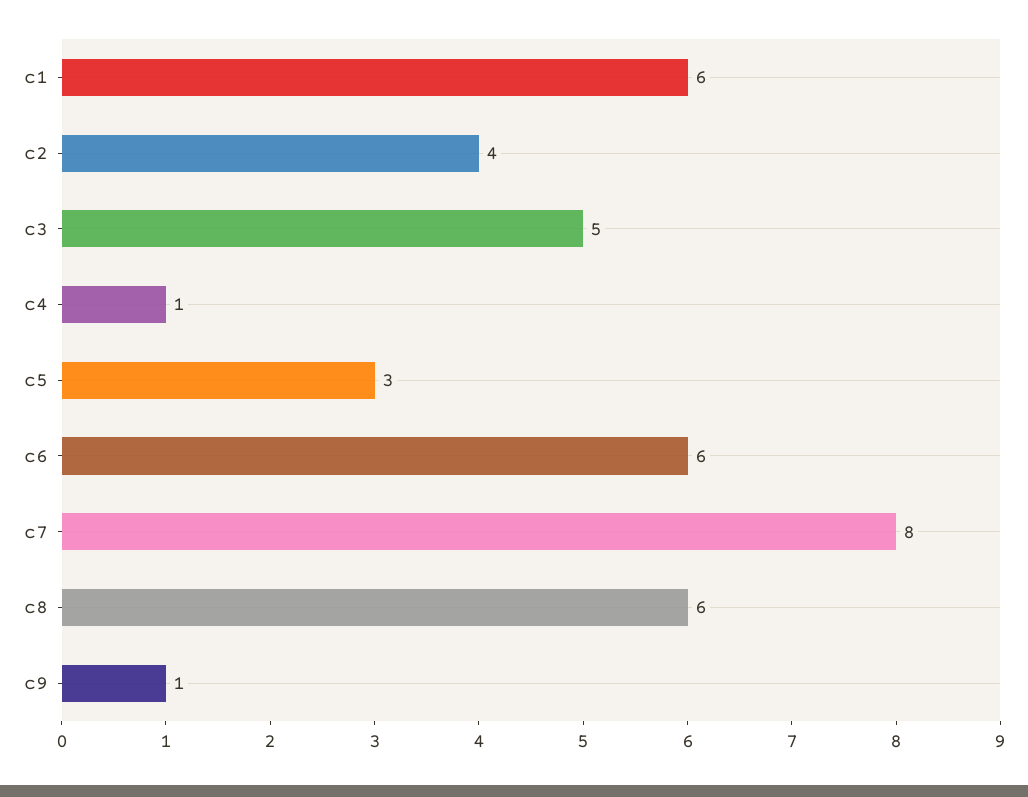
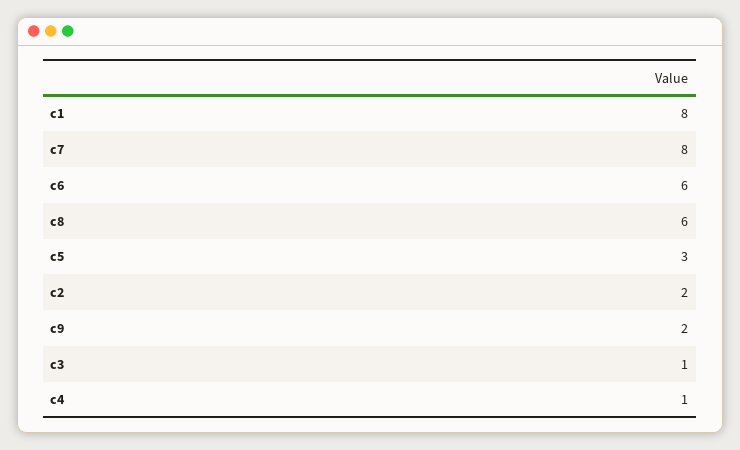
c1: 6 -> 8
c2: 4 -> 2
c3: 5 -> 1
c9: 1 -> 2

